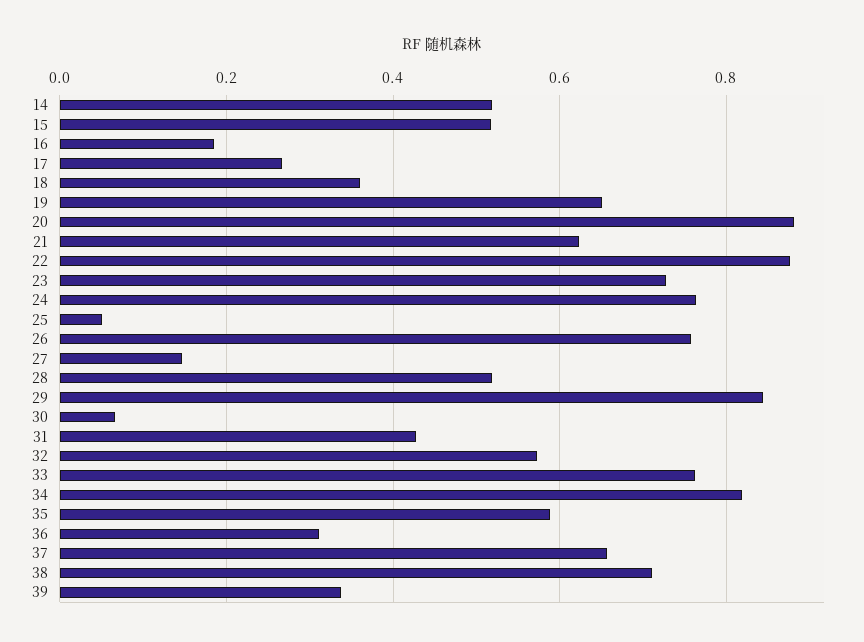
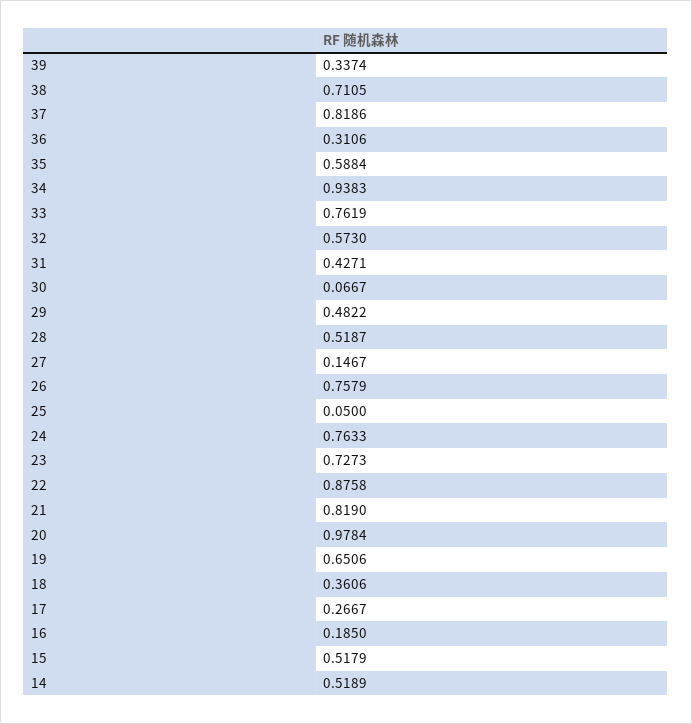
20: 0.88 -> 0.9784
21: 0.62 -> 0.819
29: 0.84 -> 0.4822
34: 0.82 -> 0.9383
37: 0.66 -> 0.8186

